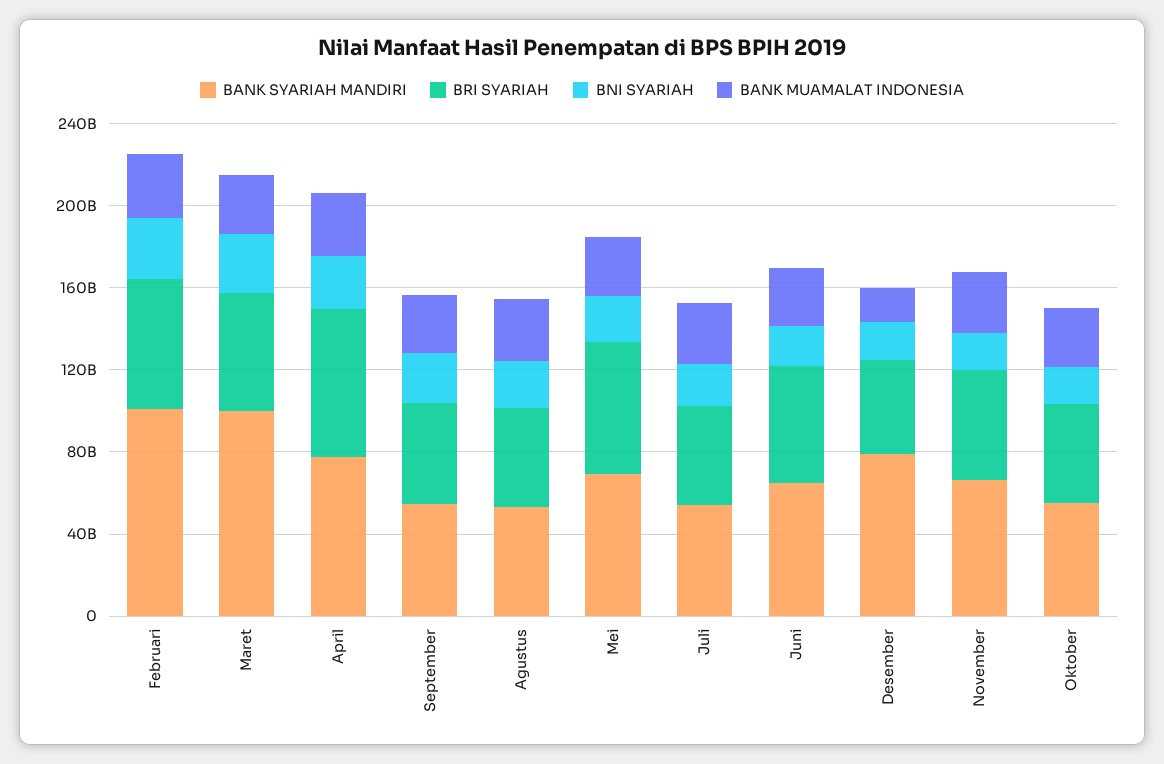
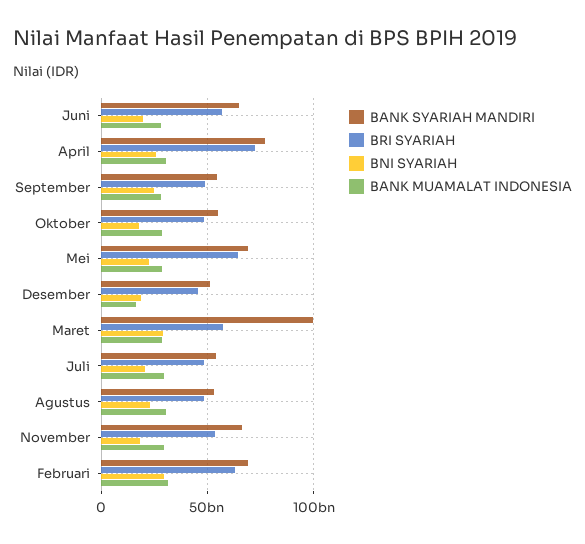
BANK SYARIAH MANDIRI, Februari: 100000000000 -> 70000000000
BANK SYARIAH MANDIRI, Desember: 80000000000 -> 50000000000

